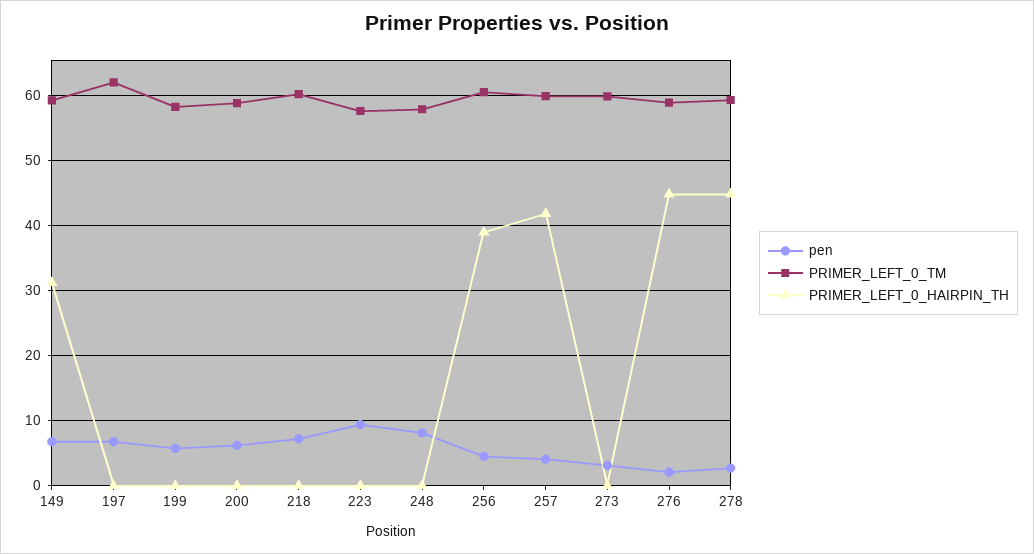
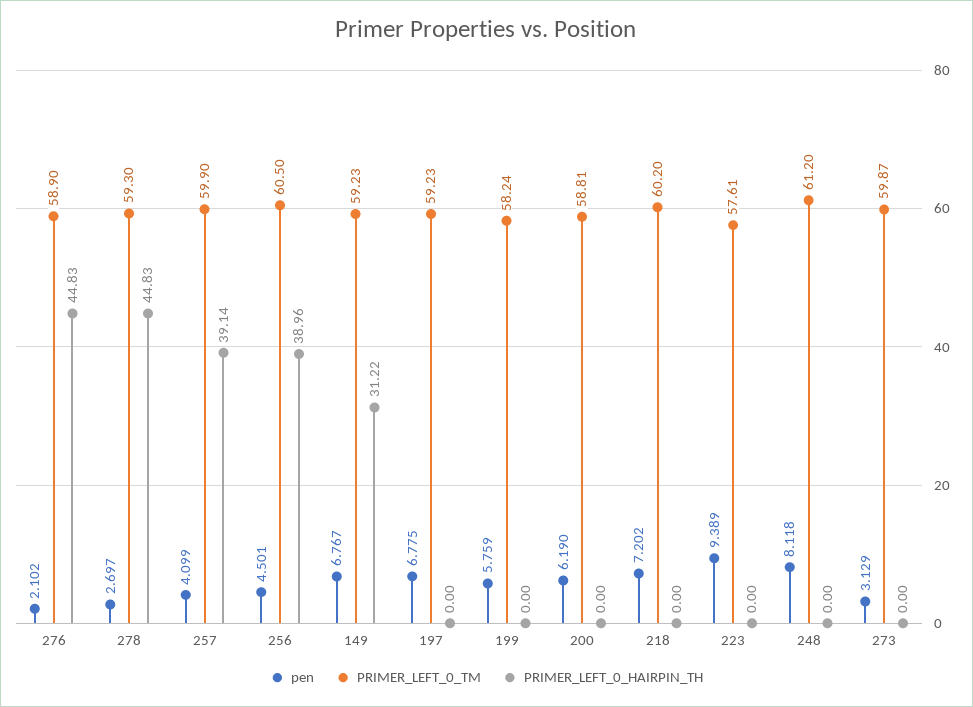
PRIMER_LEFT_0_TM, 197: 62 -> 59.23
PRIMER_LEFT_0_TM, 248: 58 -> 61.2
PRIMER_LEFT_0_HAIRPIN_TH, 257: 42 -> 39.14

